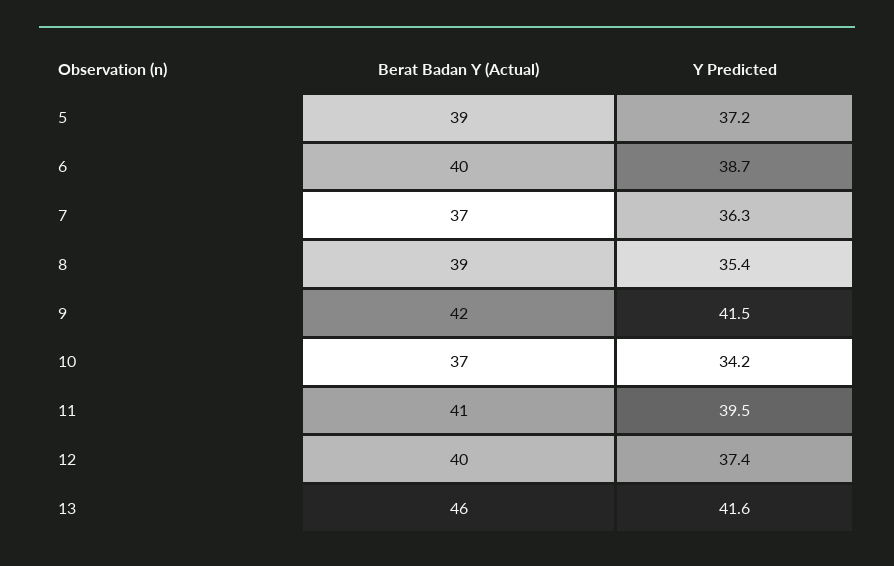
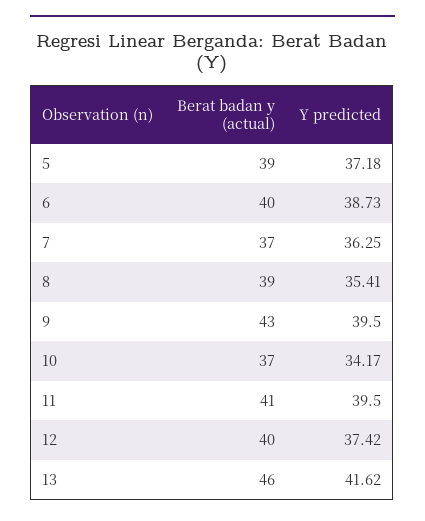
Berat Badan Y (Actual), 9: 42 -> 43
Y Predicted, 9: 41.5 -> 39.5

